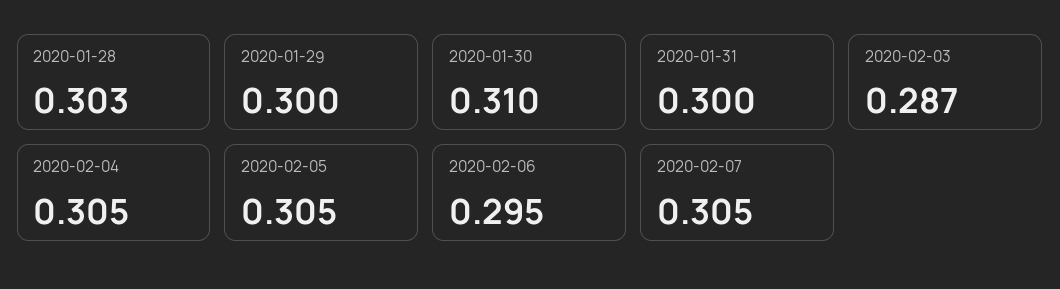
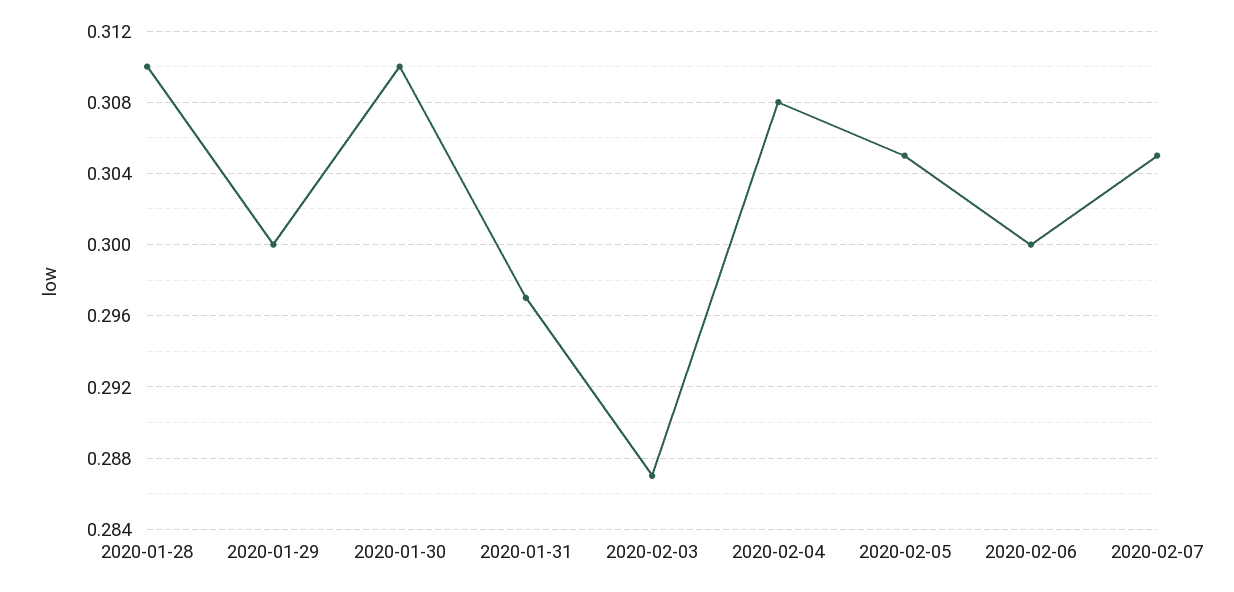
2020-01-28: 0.303 -> 0.31
2020-01-31: 0.3 -> 0.297
2020-02-04: 0.305 -> 0.308
2020-02-06: 0.295 -> 0.3

